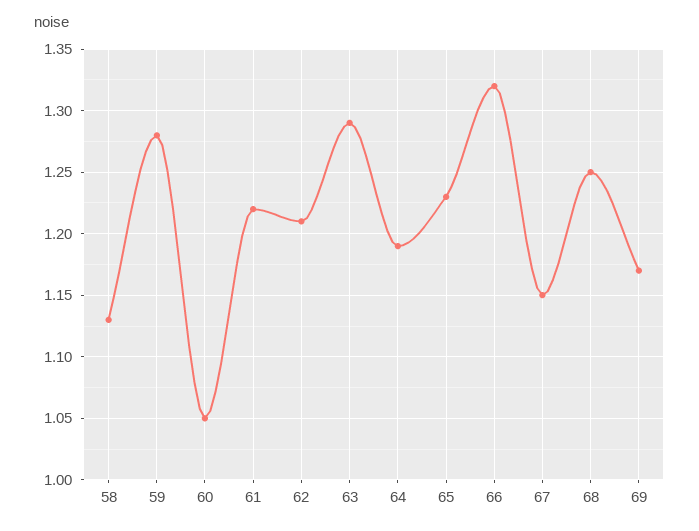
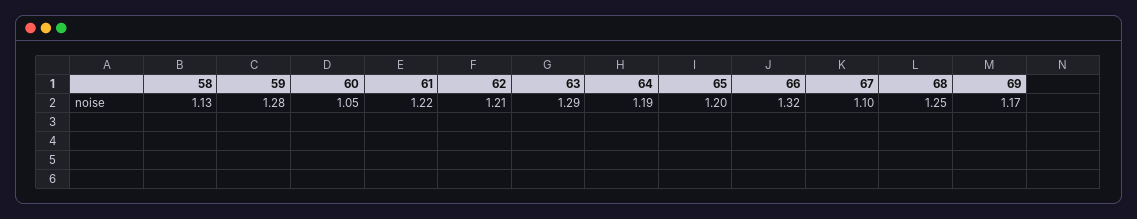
65: 1.23 -> 1.2
67: 1.15 -> 1.1

